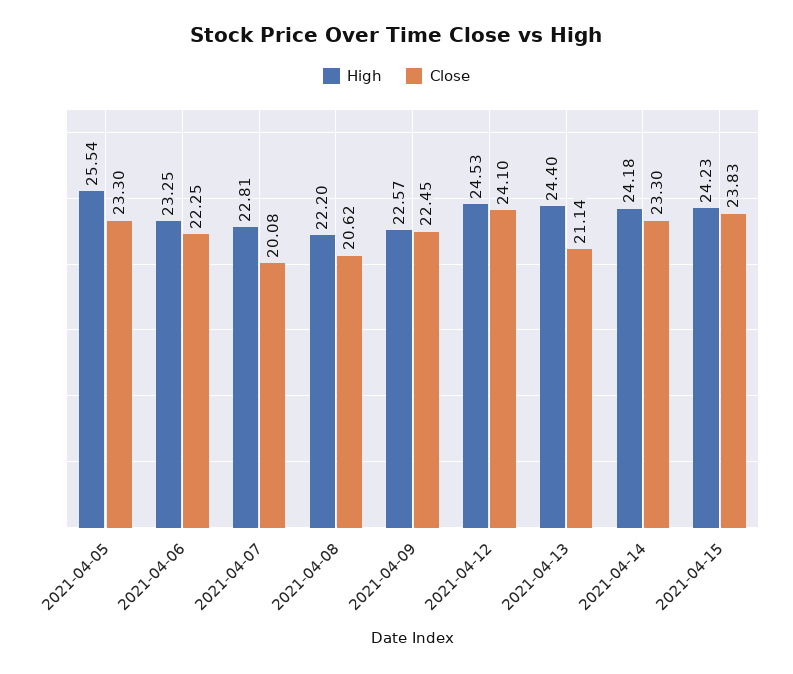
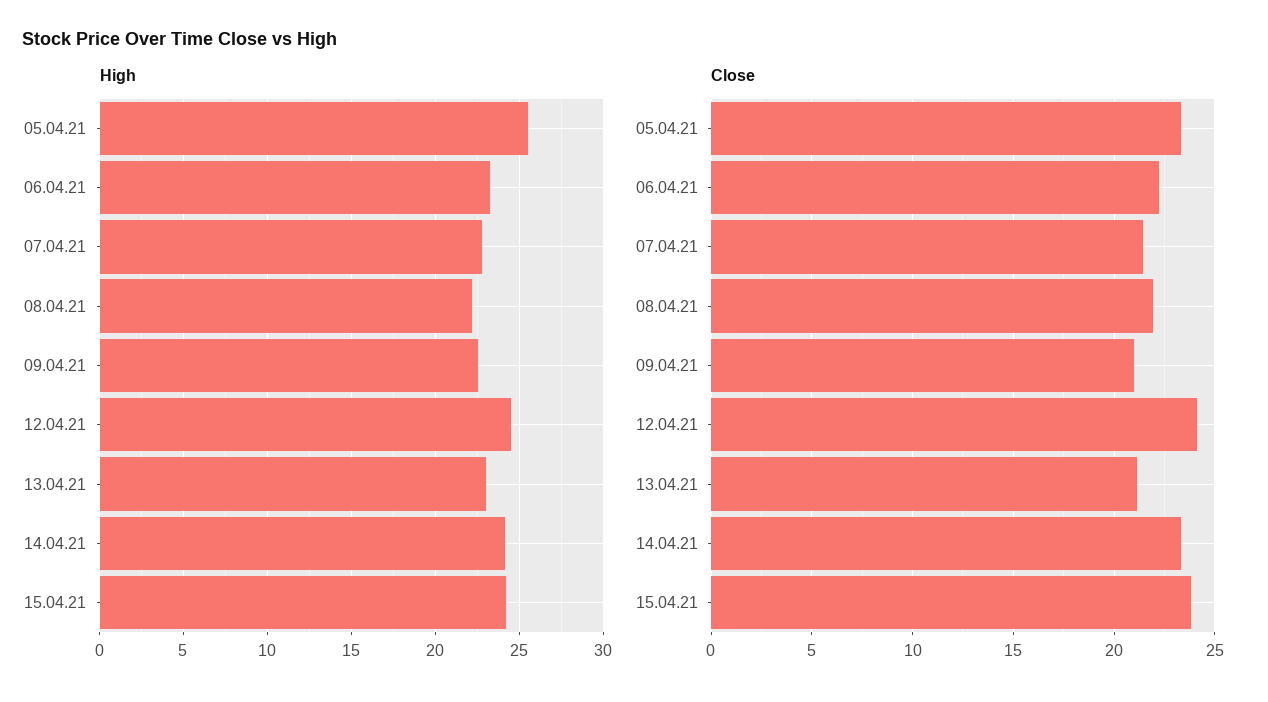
Close, 2021-04-07: 20.08 -> 21.5
Close, 2021-04-08: 20.62 -> 22
Close, 2021-04-09: 22.45 -> 21
High, 2021-04-13: 24.4 -> 23

